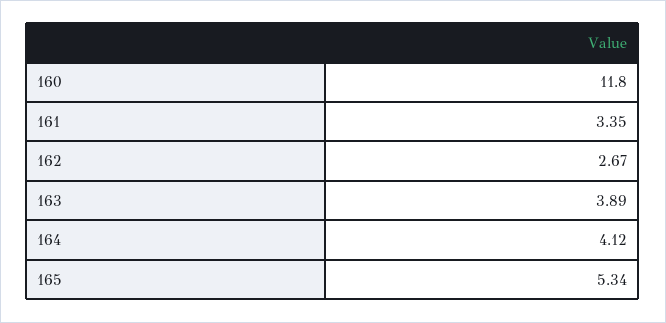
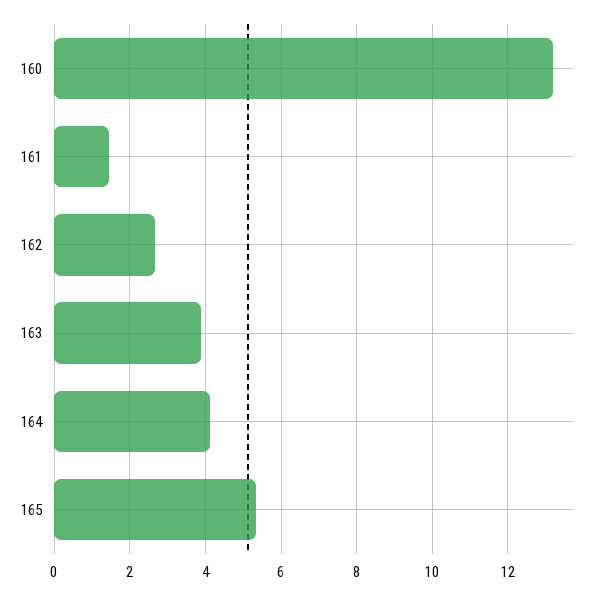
160: 11.8 -> 13.2
161: 3.35 -> 1.4

